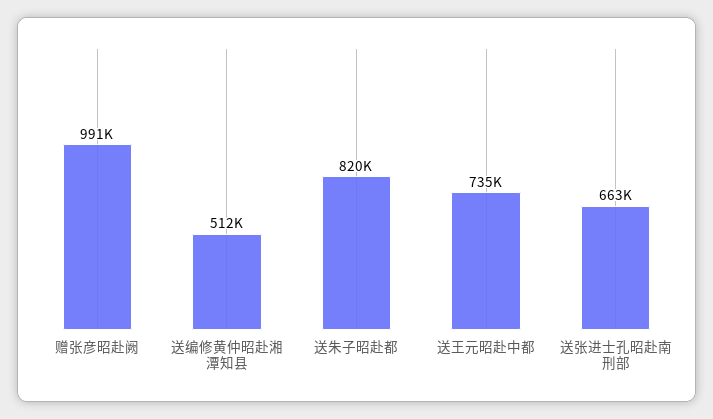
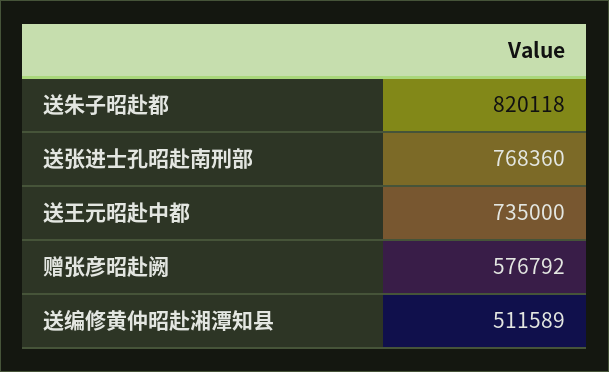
赠张彦昭赴阙: 991000 -> 576792
送张进士孔昭赴南刑部: 663000 -> 768360

